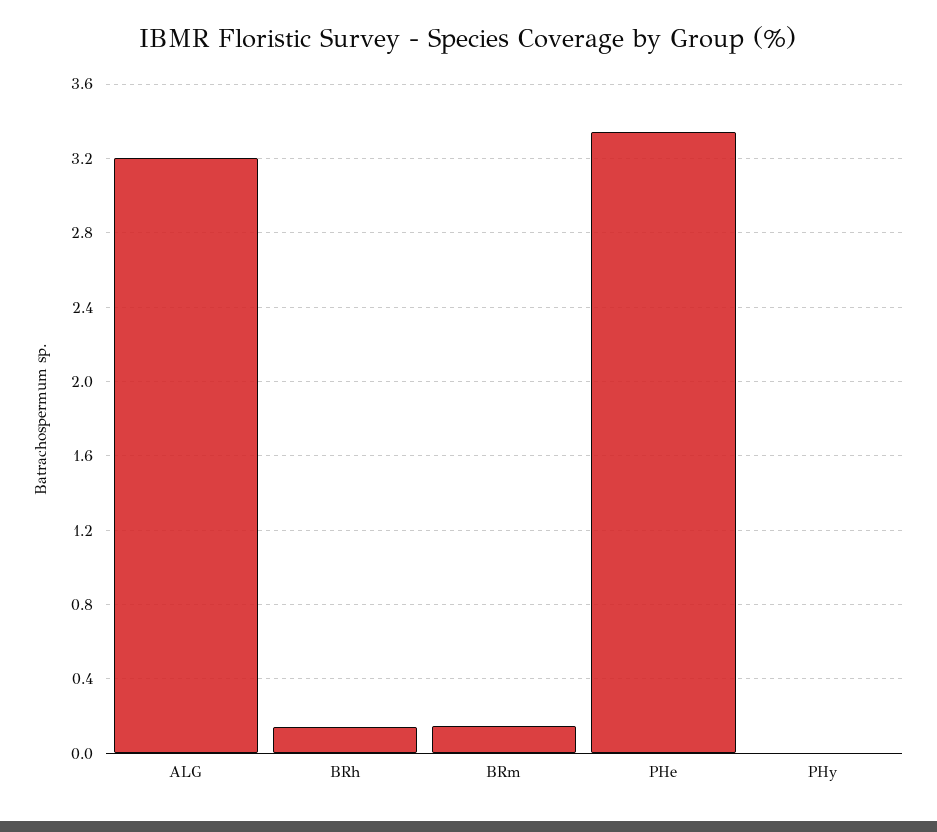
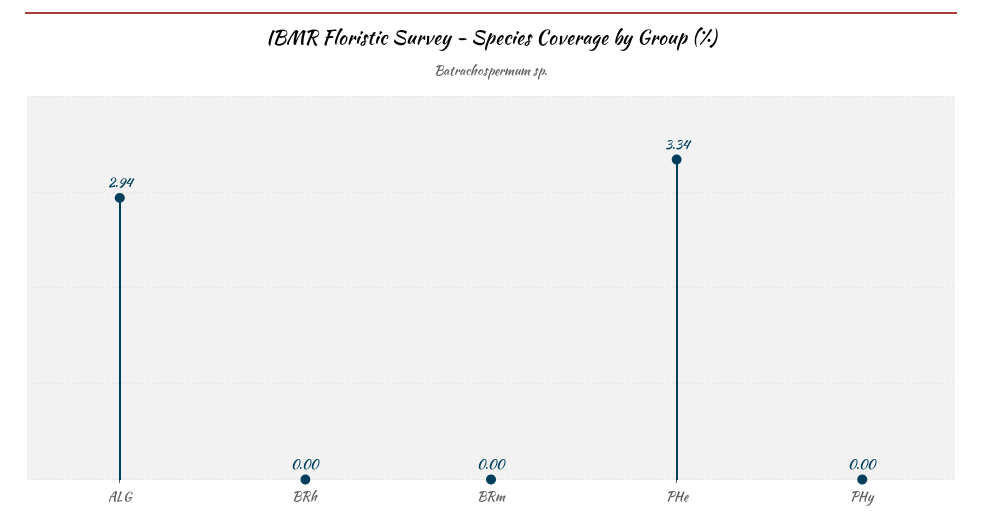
ALG: 3.2 -> 2.94
BRh: 0.15 -> 0
BRm: 0.15 -> 0

